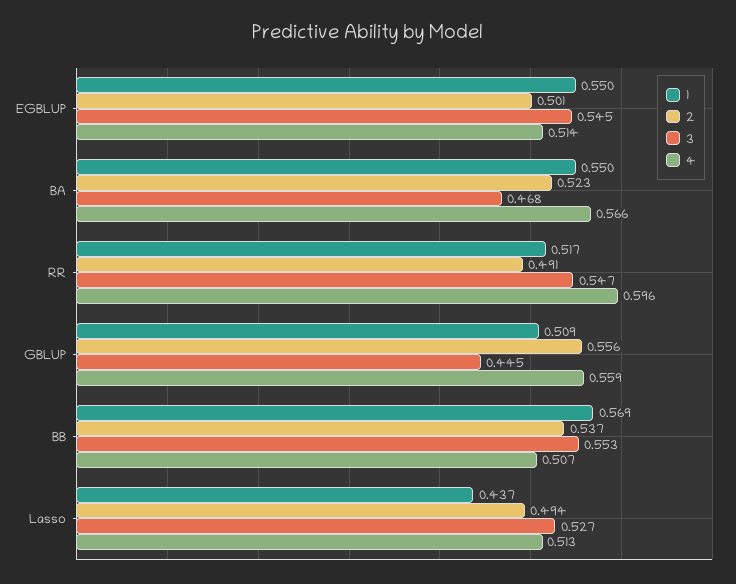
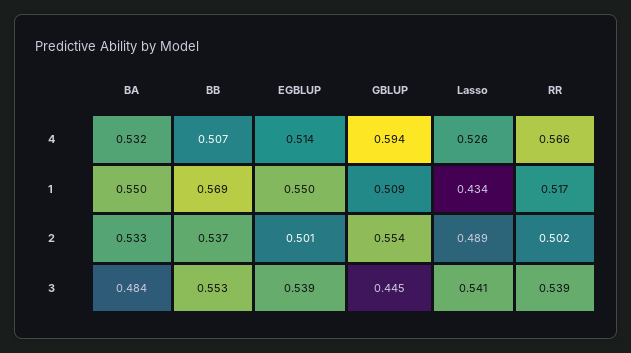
3, EGBLUP: 0.545 -> 0.539
2, BA: 0.523 -> 0.533
3, BA: 0.468 -> 0.484
4, BA: 0.566 -> 0.532
2, RR: 0.491 -> 0.502
3, RR: 0.547 -> 0.539
4, RR: 0.596 -> 0.566
2, GBLUP: 0.556 -> 0.554
4, GBLUP: 0.559 -> 0.594
1, Lasso: 0.437 -> 0.434
2, Lasso: 0.494 -> 0.489
3, Lasso: 0.527 -> 0.541
4, Lasso: 0.513 -> 0.526

